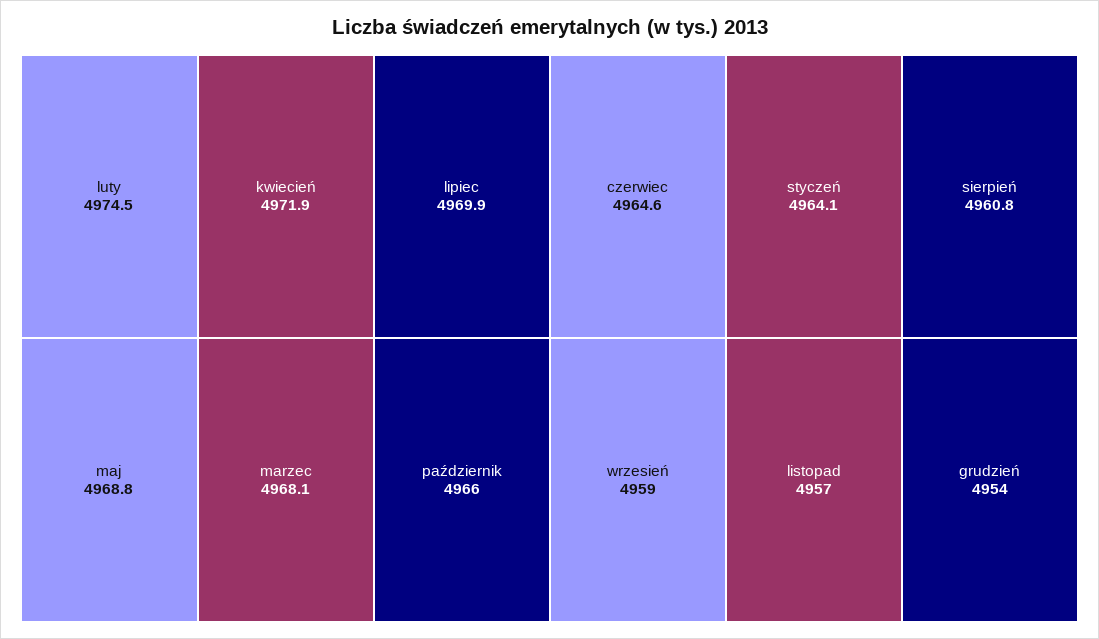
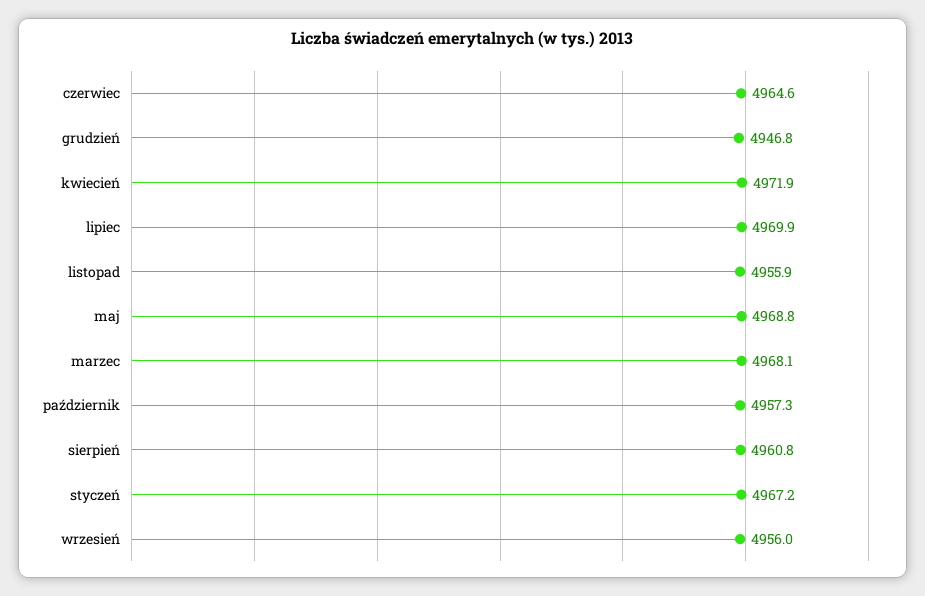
luty: 4974.5 -> none
październik: 4966 -> 4957.3
styczeń: 4964.1 -> 4967.2
wrzesień: 4959 -> 4956
listopad: 4957 -> 4955.9
grudzień: 4954 -> 4946.8

